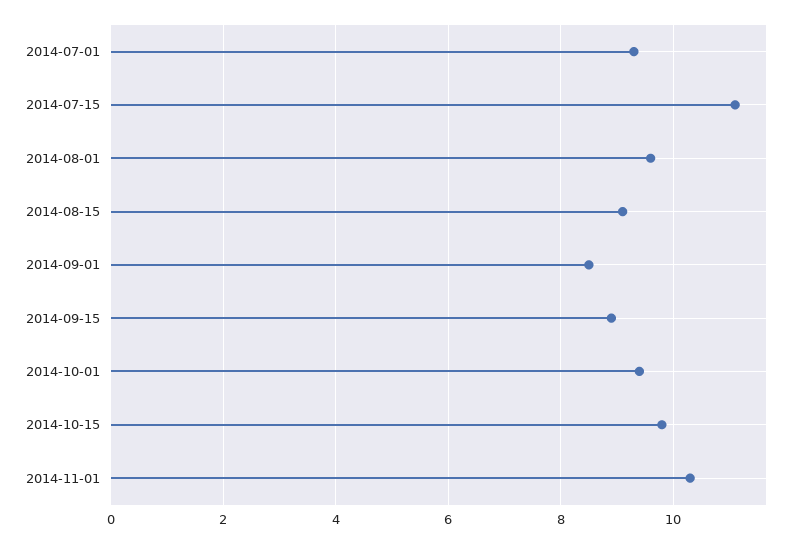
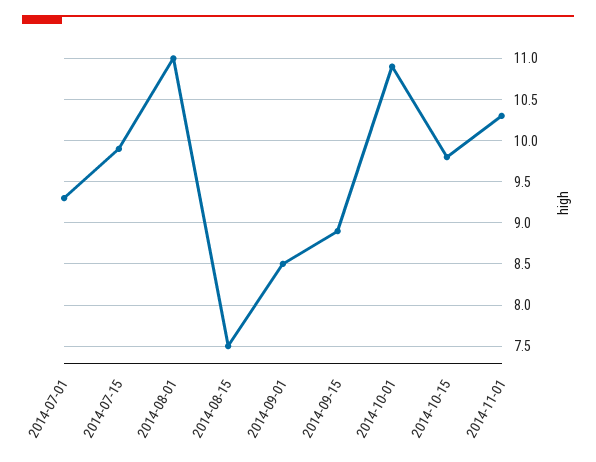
2014-07-15: 11 -> 9.9
2014-08-01: 9.5 -> 11
2014-08-15: 9 -> 7.5
2014-10-01: 9.5 -> 10.9

